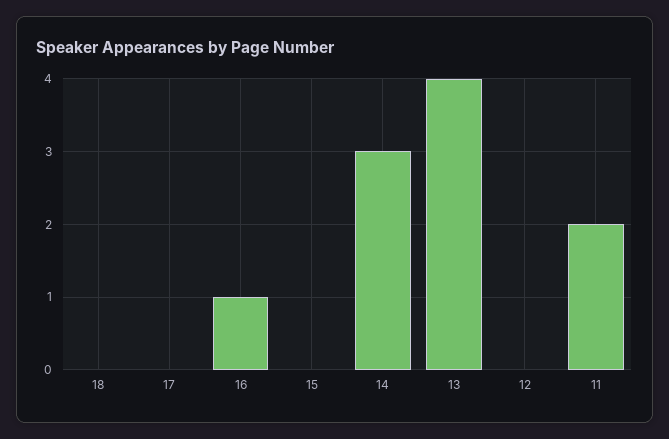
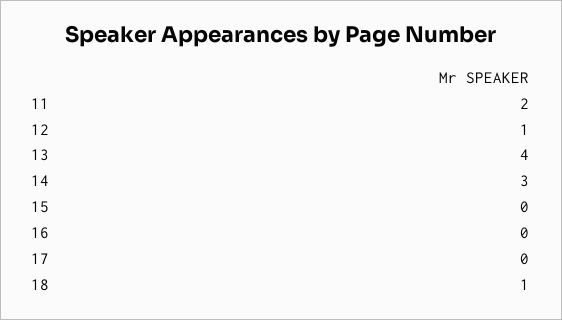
18: 0 -> 1
16: 1 -> 0
12: 0 -> 1

